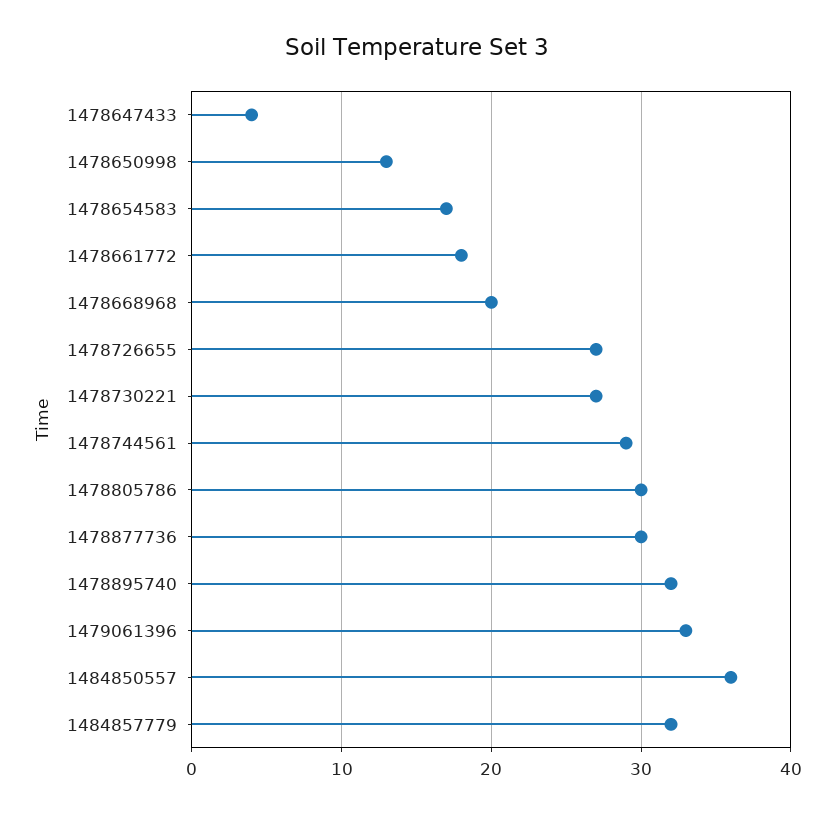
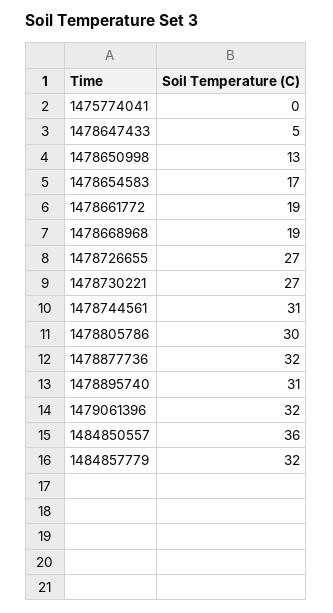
1478647433: 4 -> 5
1478661772: 18 -> 19
1478668968: 20 -> 19
1478744561: 29 -> 31
1478877736: 30 -> 32
1478895740: 32 -> 31
1479061396: 33 -> 32
1475774041: none -> 0

